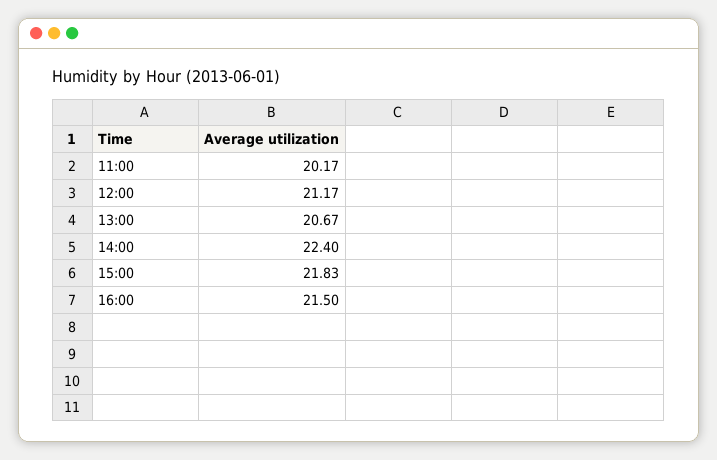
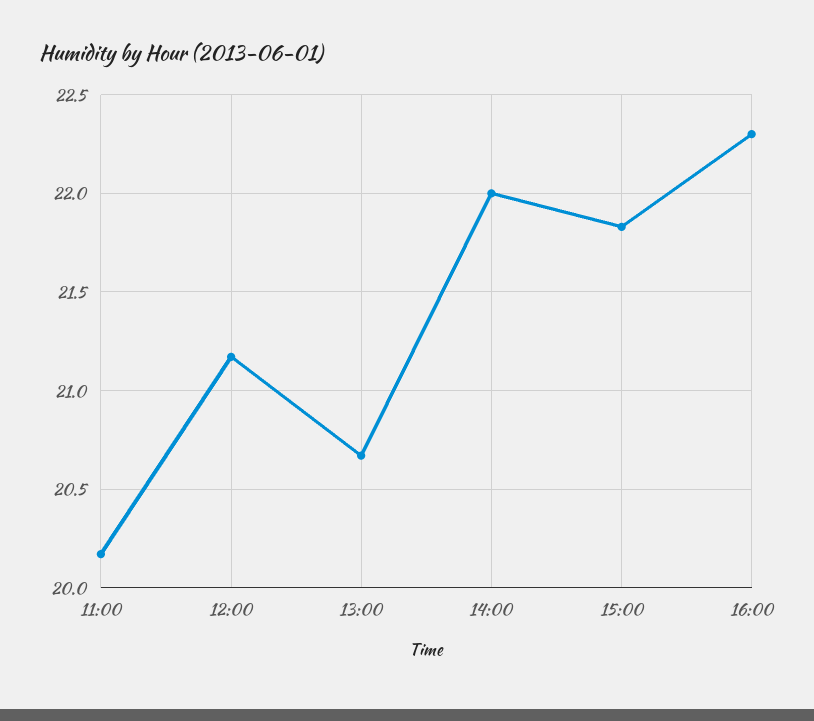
14:00: 22.4 -> 22
16:00: 21.5 -> 22.3

